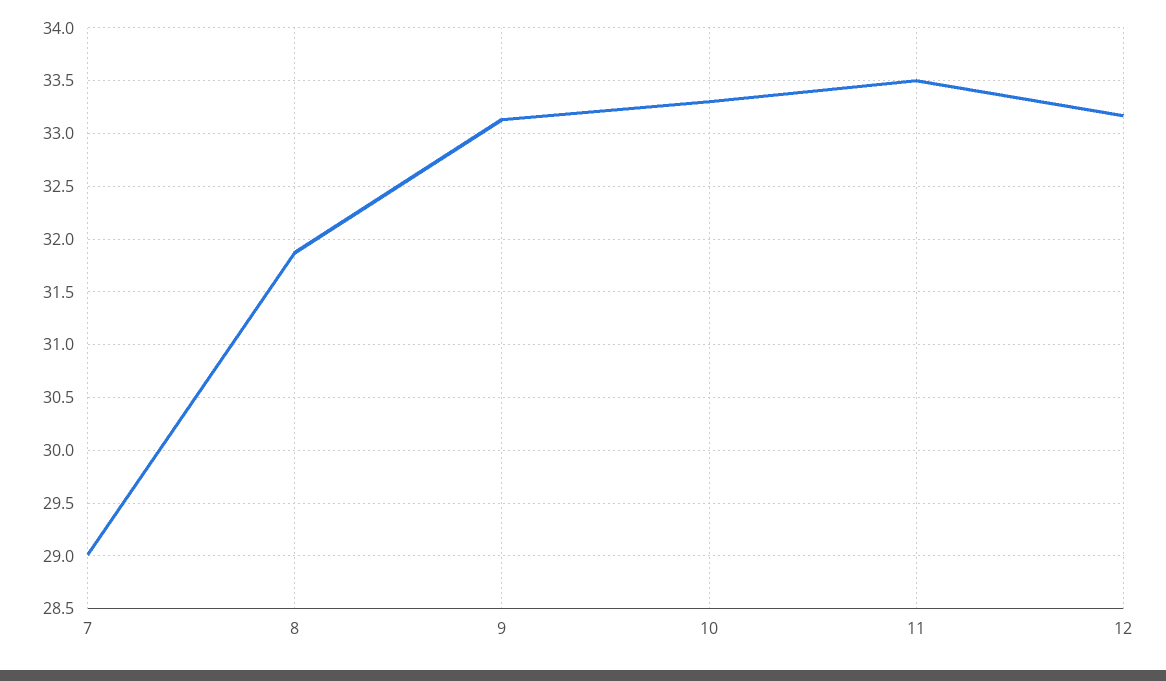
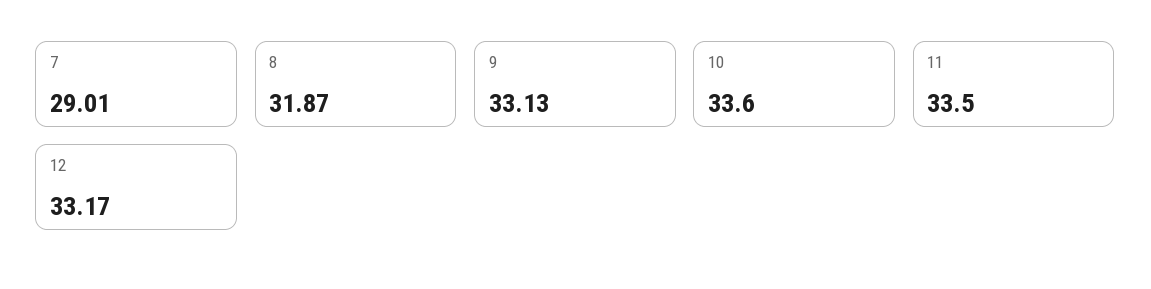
10: 33.3 -> 33.6

